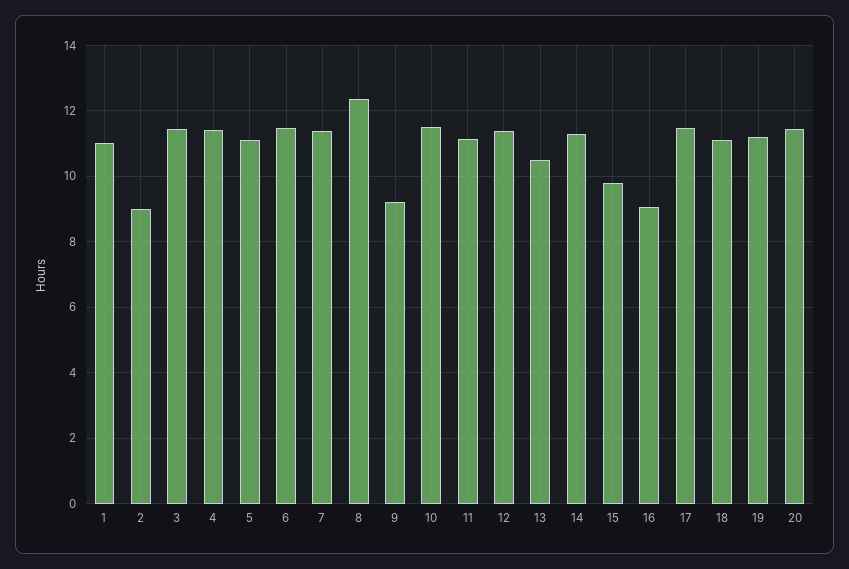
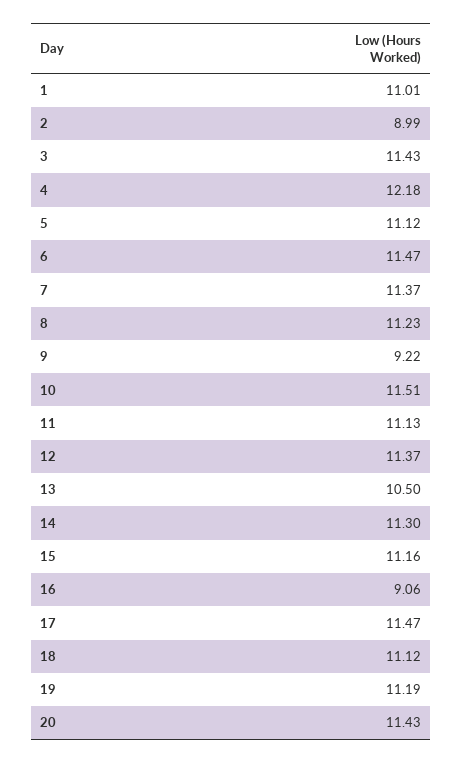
4: 11.4 -> 12.18
8: 12.4 -> 11.23
15: 9.8 -> 11.16

